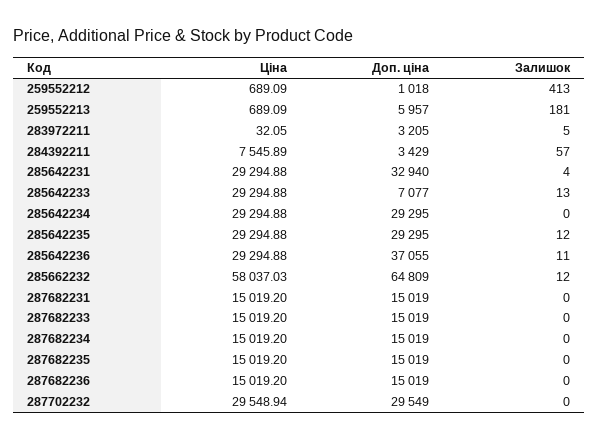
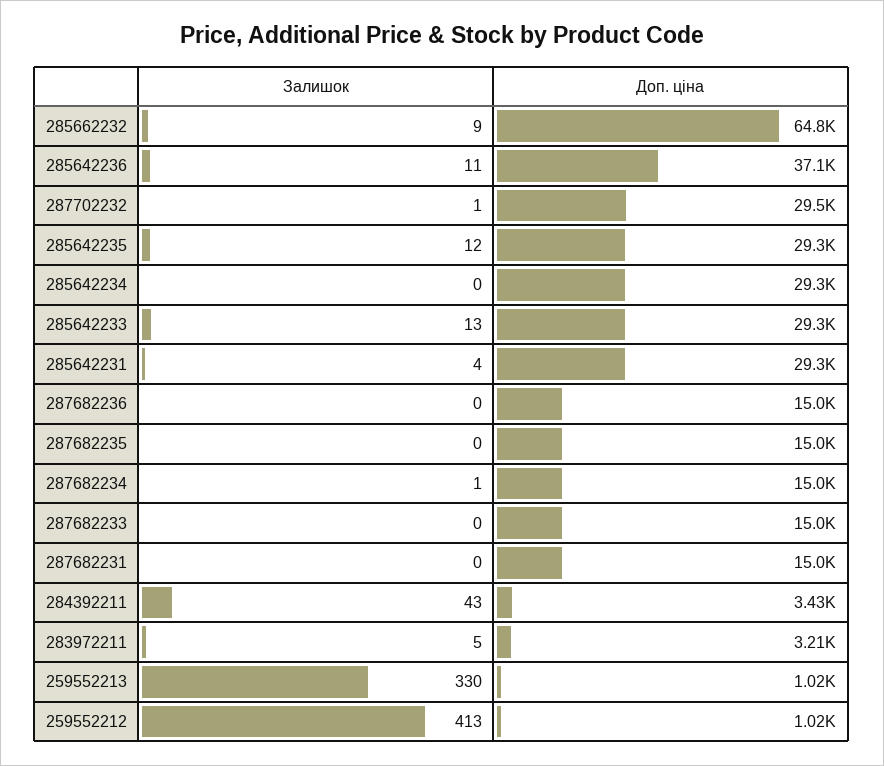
Ціна, 259552212: 689.09 -> none
Ціна, 259552213: 689.09 -> none
Доп. ціна, 259552213: 5957 -> 1020
Залишок, 259552213: 181 -> 330
Ціна, 283972211: 32.05 -> none
Ціна, 284392211: 7545.89 -> none
Залишок, 284392211: 57 -> 43
Ціна, 285642231: 29294.88 -> none
Доп. ціна, 285642231: 32940 -> 29300
Ціна, 285642233: 29294.88 -> none
Доп. ціна, 285642233: 7077 -> 29300
Ціна, 285642234: 29294.88 -> none
Ціна, 285642235: 29294.88 -> none
Ціна, 285642236: 29294.88 -> none
Ціна, 285662232: 58037.03 -> none
Залишок, 285662232: 12 -> 9
Ціна, 287682231: 15019.2 -> none
Ціна, 287682233: 15019.2 -> none
Ціна, 287682234: 15019.2 -> none
Залишок, 287682234: 0 -> 1
Ціна, 287682235: 15019.2 -> none
Ціна, 287682236: 15019.2 -> none
Ціна, 287702232: 29548.94 -> none
Залишок, 287702232: 0 -> 1

